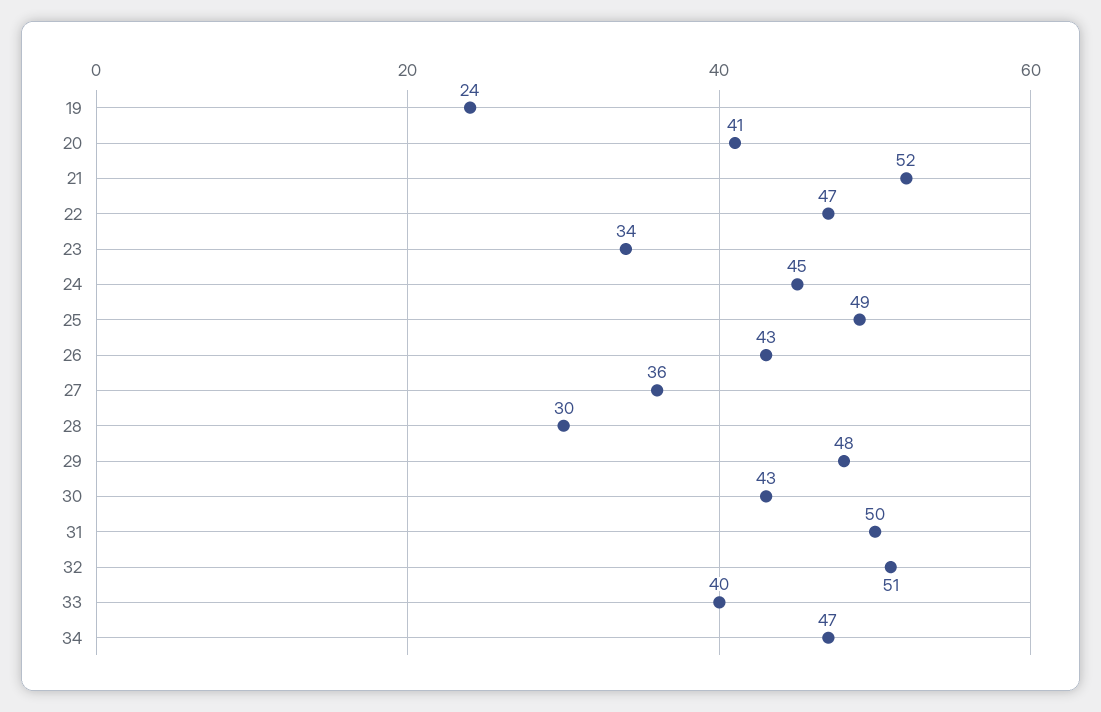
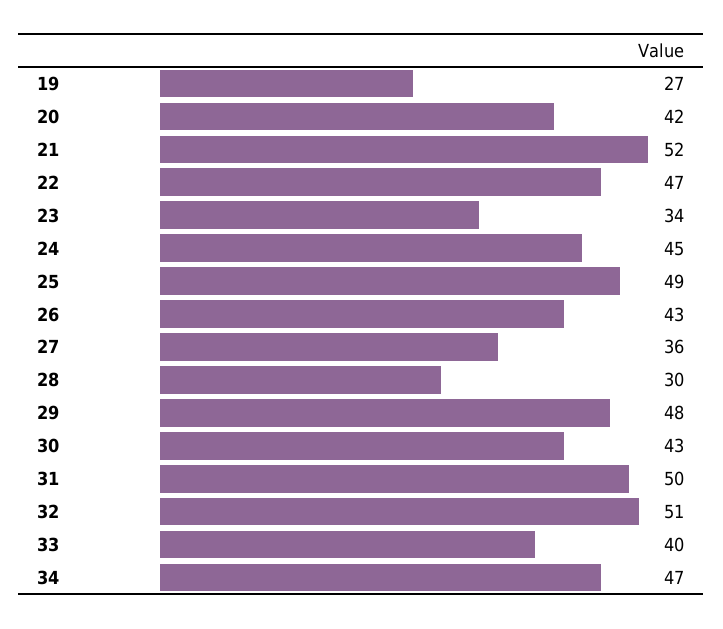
19: 24 -> 27
20: 41 -> 42

